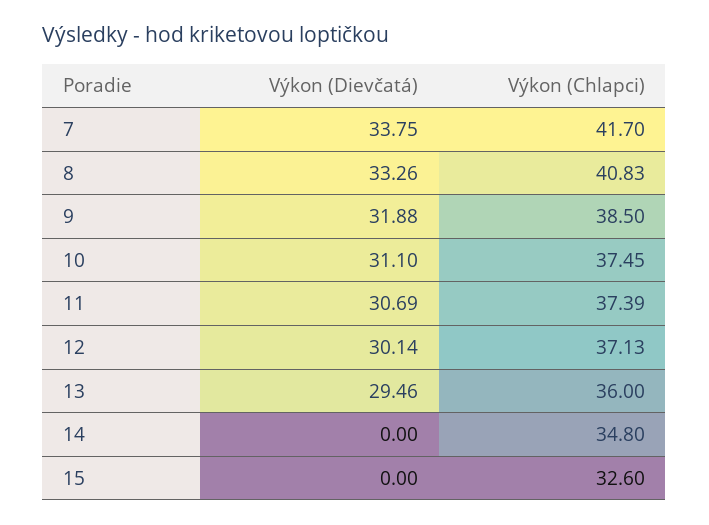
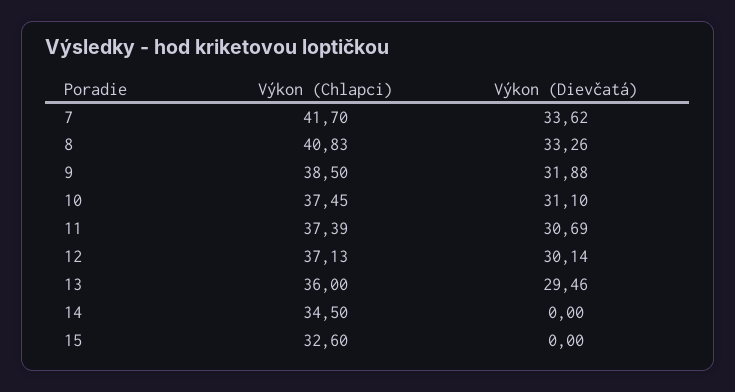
Výkon (Dievčatá), 7: 33.75 -> 33.62
Výkon (Chlapci), 14: 34.8 -> 34.5

